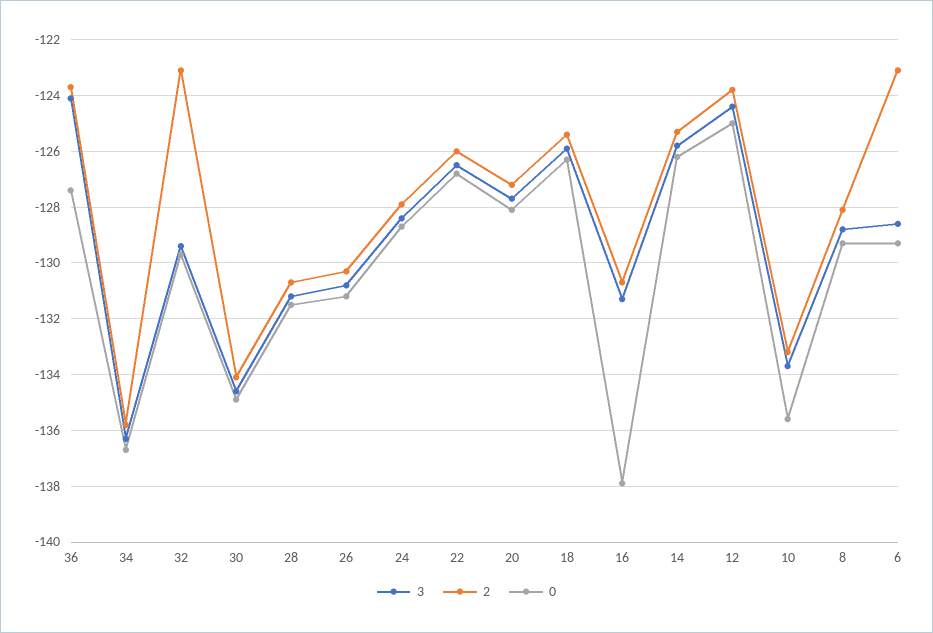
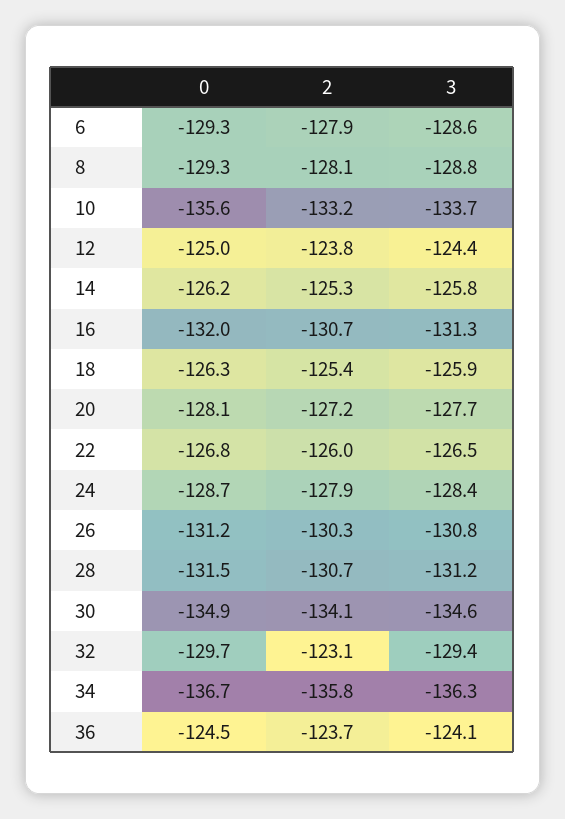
0, 36: -127.5 -> -124.5
0, 16: -138 -> -132
2, 6: -123 -> -127.9

